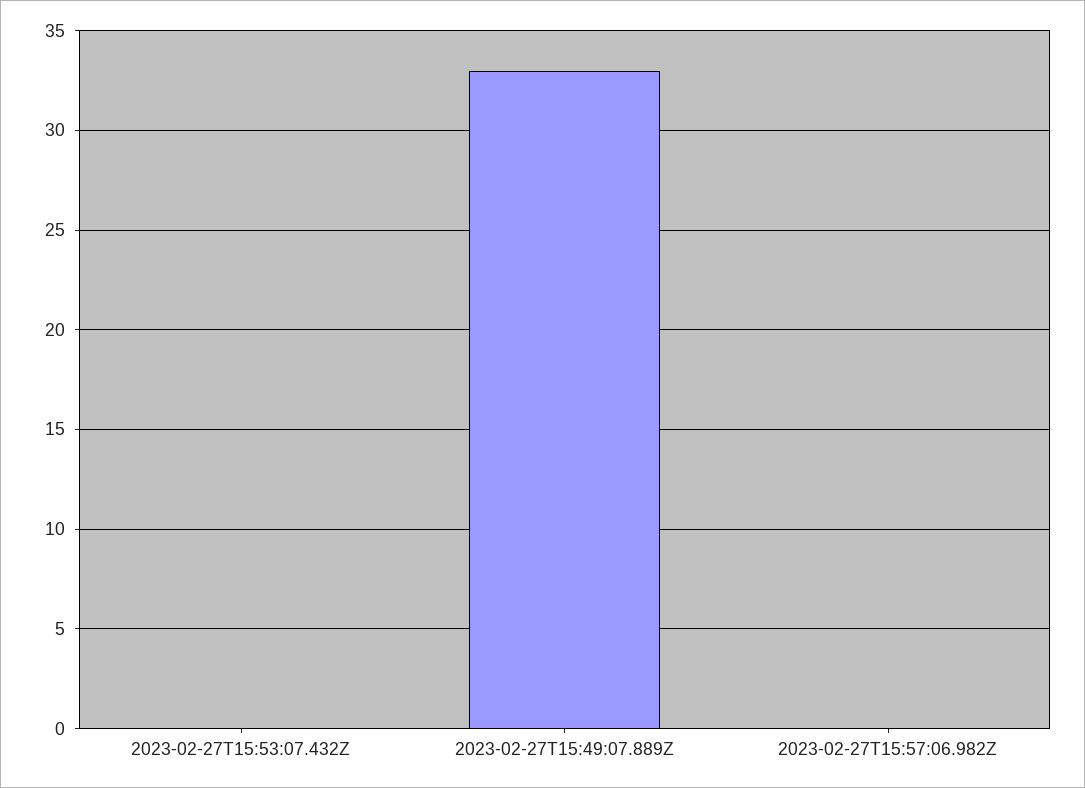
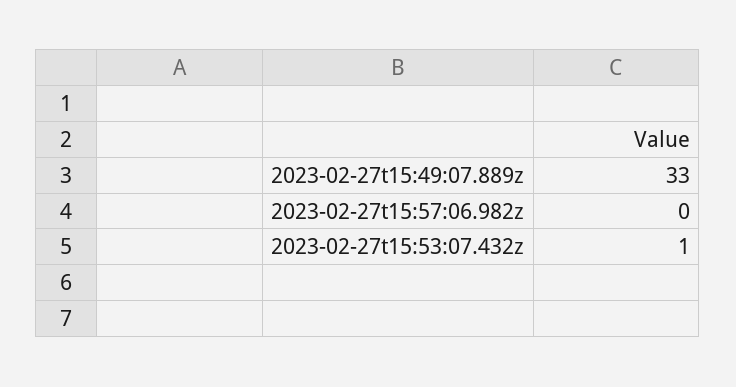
2023-02-27T15:53:07.432Z: 0 -> 1

